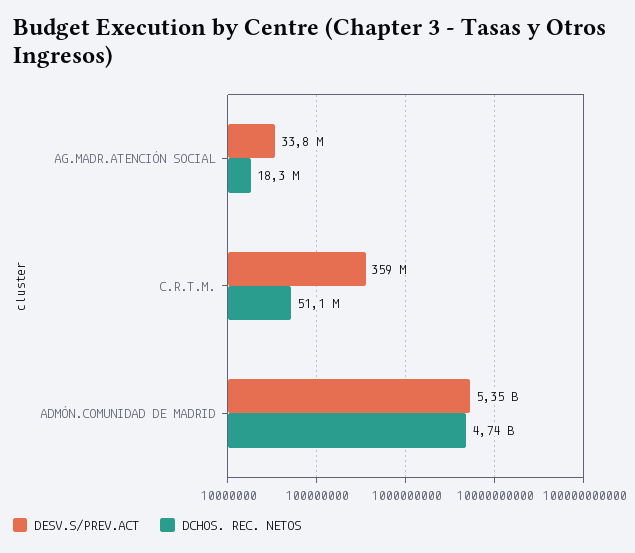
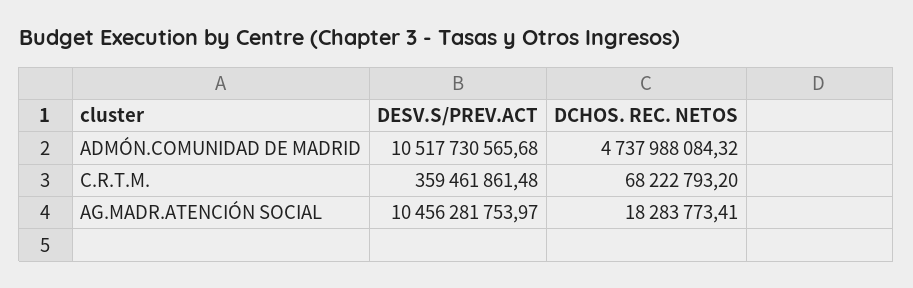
DESV.S/PREV.ACT, AG.MADR.ATENCIÓN SOCIAL: 33800000 -> 10456281753.97
DCHOS. REC. NETOS, C.R.T.M.: 51100000 -> 68222793.2
DESV.S/PREV.ACT, ADMÓN.COMUNIDAD DE MADRID: 5350000000 -> 10517730565.68

